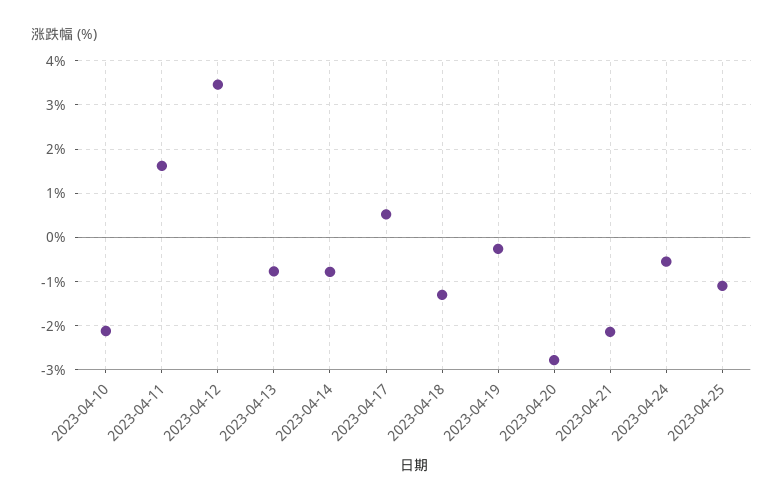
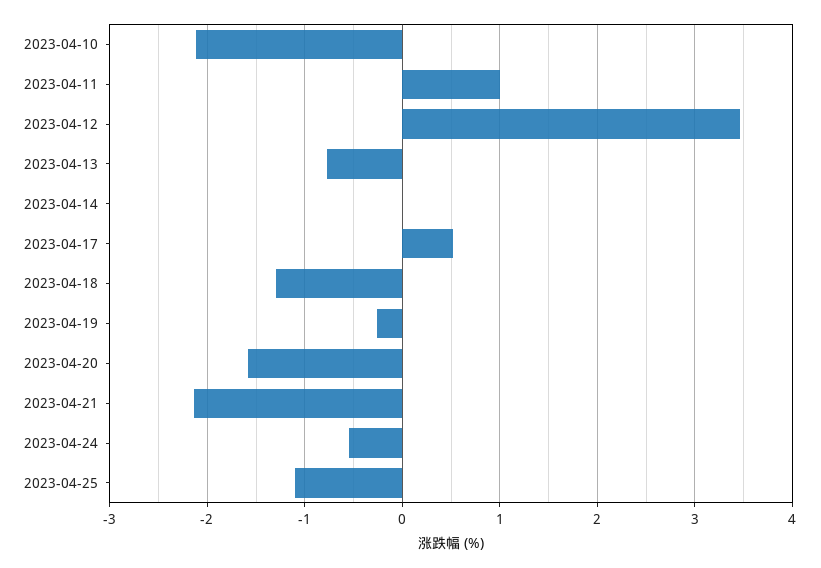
2023-04-11: 1.6 -> 1
2023-04-14: -0.8 -> 0
2023-04-20: -2.8 -> -1.6

